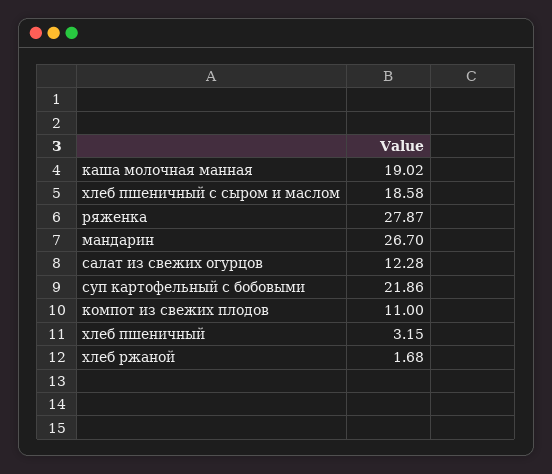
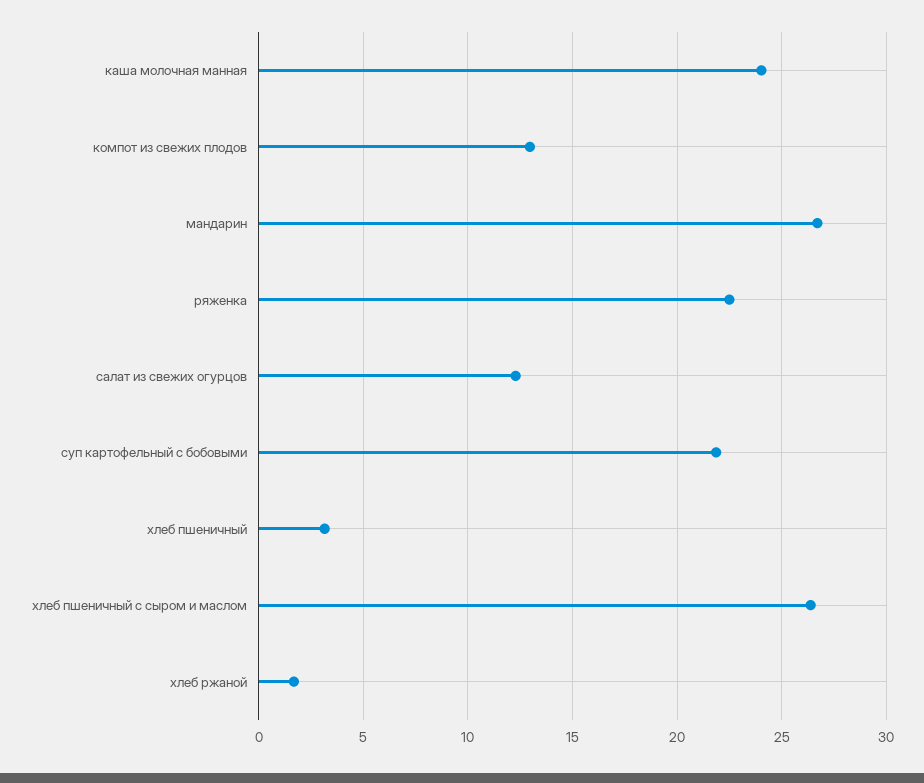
каша молочная манная: 19.02 -> 24
хлеб пшеничный с сыром и маслом: 18.58 -> 26.5
ряженка: 27.87 -> 22.5
компот из свежих плодов: 11 -> 13

